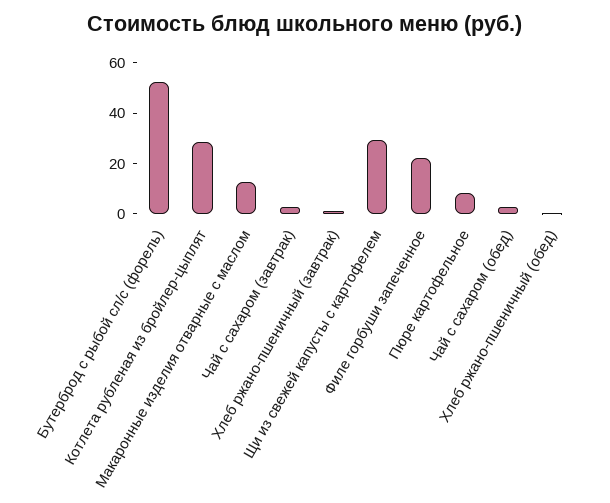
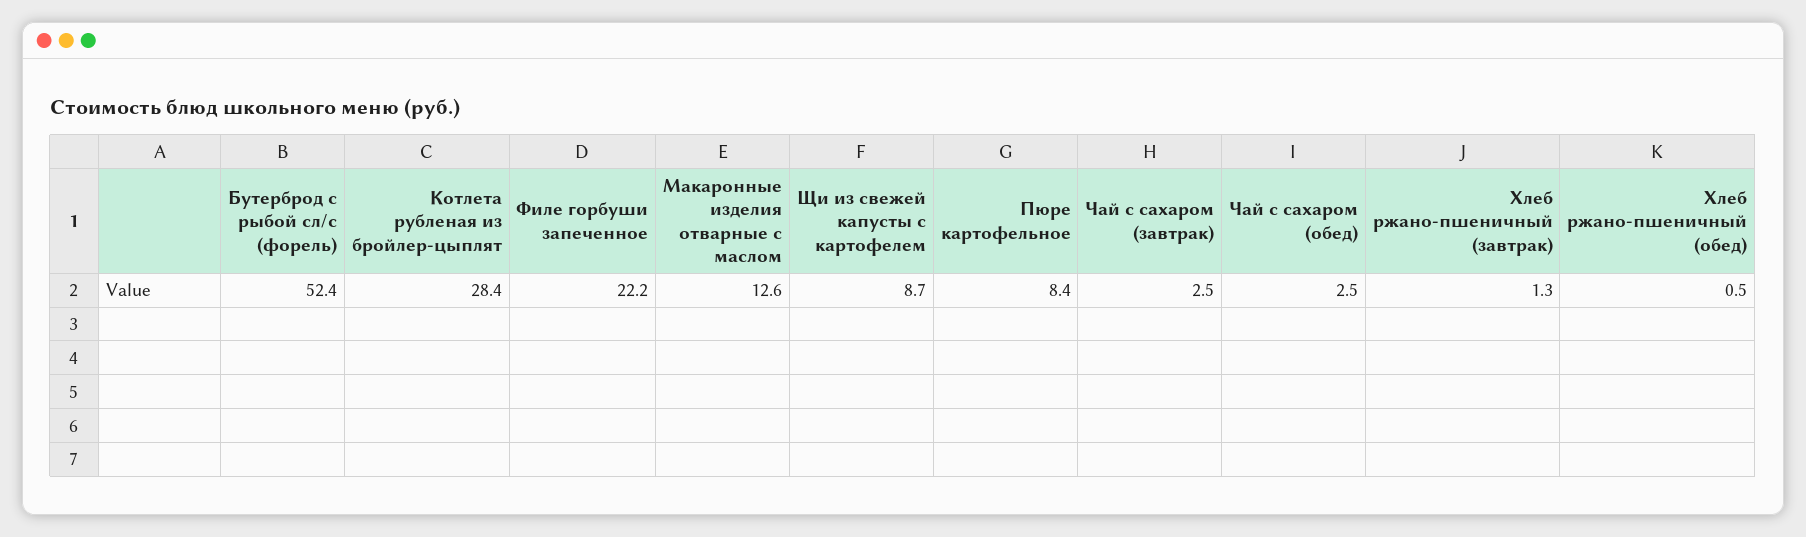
Щи из свежей капусты с картофелем: 30 -> 8.7

